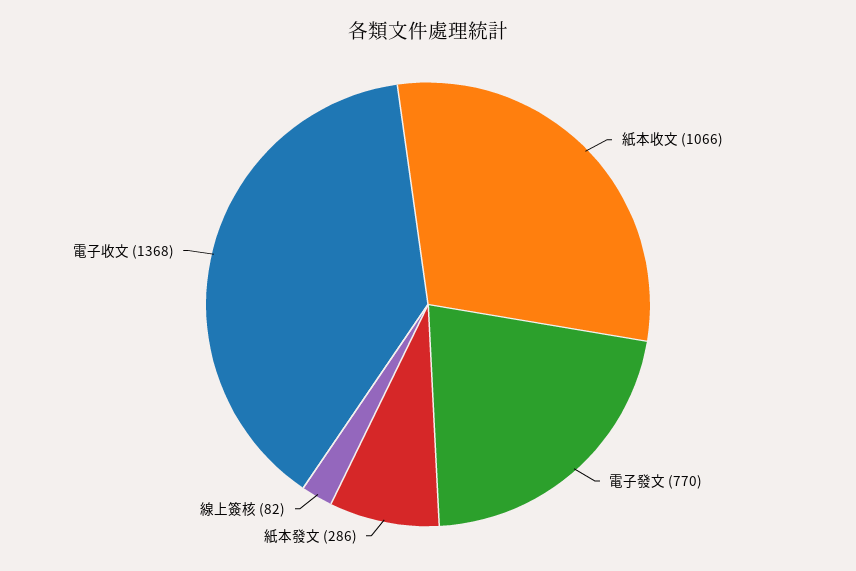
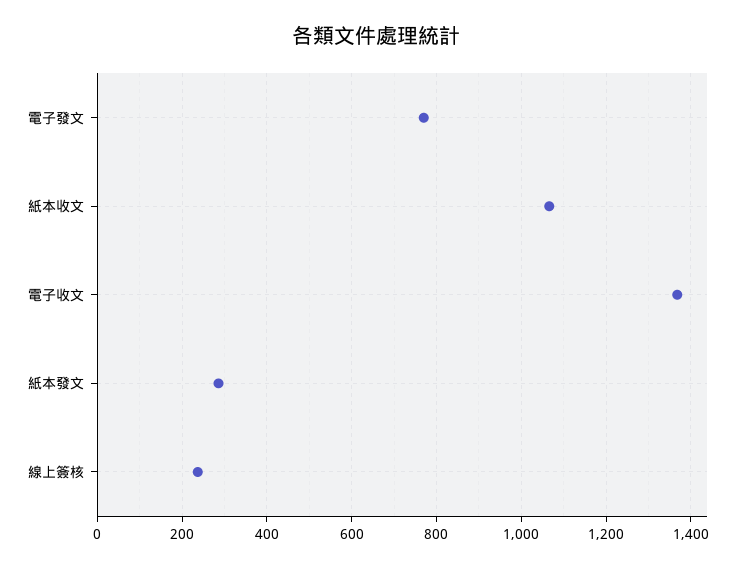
線上簽核: 82 -> 240

